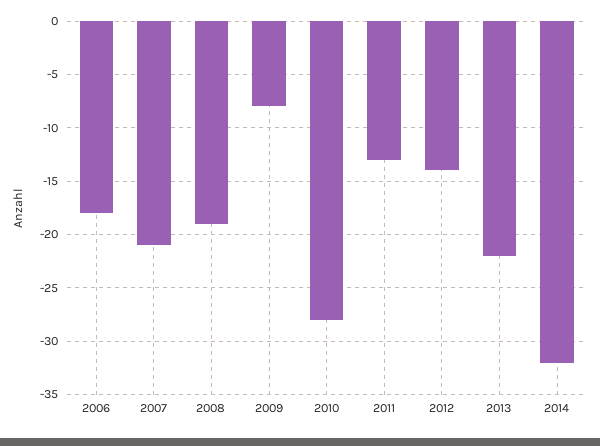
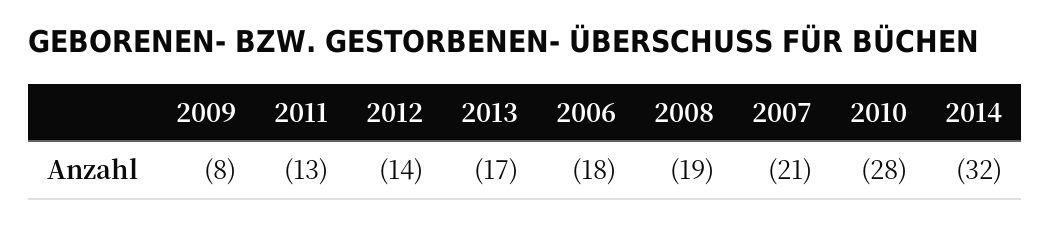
2013: -22 -> -17

